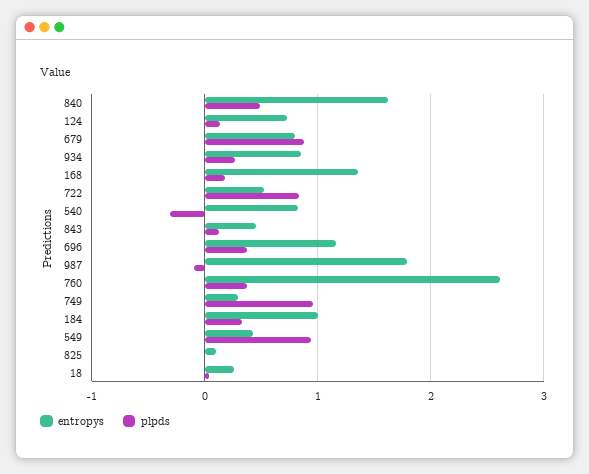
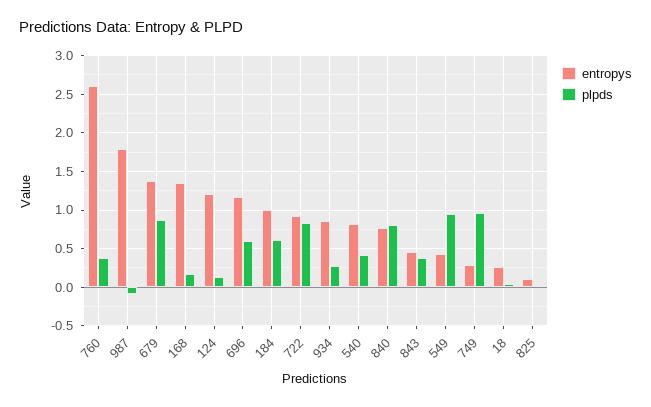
entropys, 840: 1.6 -> 0.8
plpds, 840: 0.5 -> 0.8
entropys, 124: 0.7 -> 1.2
entropys, 679: 0.8 -> 1.4
entropys, 722: 0.5 -> 0.9
plpds, 540: -0.3 -> 0.4
plpds, 843: 0.1 -> 0.4
plpds, 696: 0.4 -> 0.6
plpds, 184: 0.3 -> 0.6

